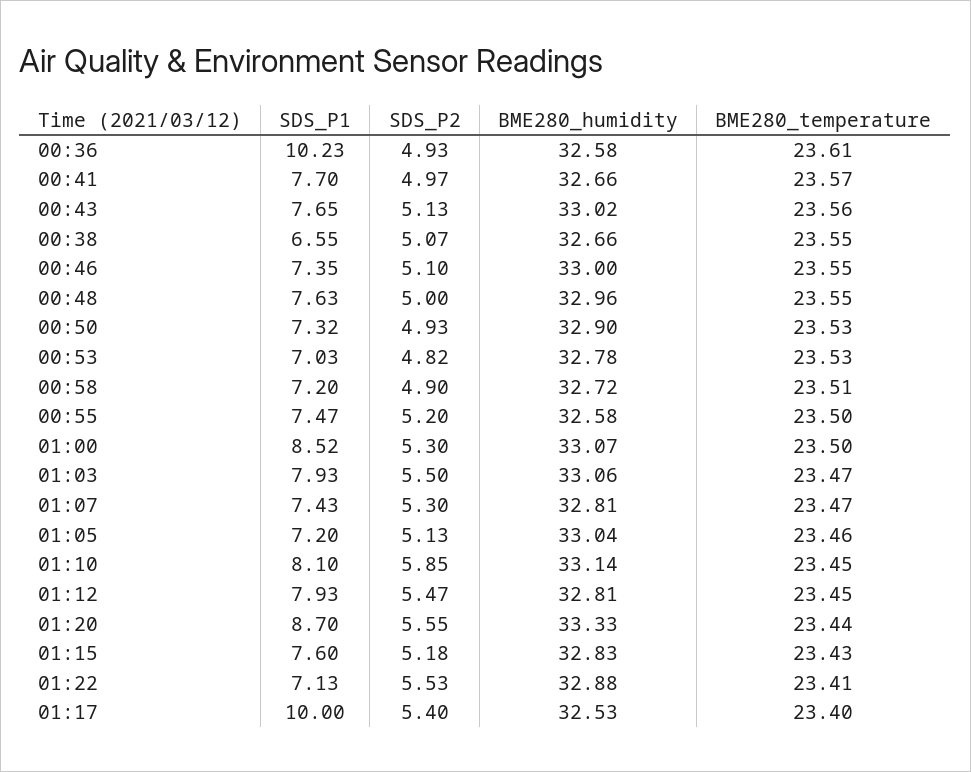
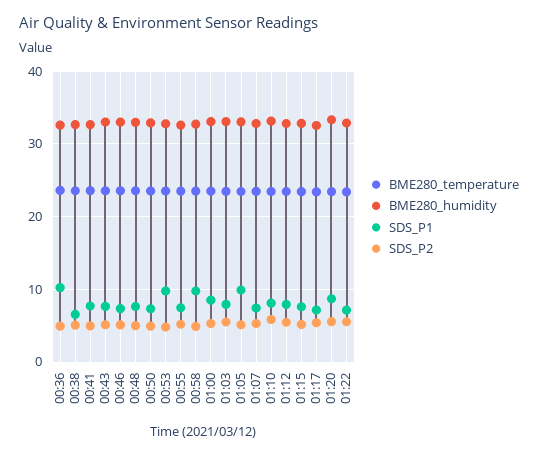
SDS_P1, 00:53: 7.03 -> 10
SDS_P1, 00:58: 7.2 -> 10
SDS_P1, 01:05: 7.2 -> 10
SDS_P1, 01:17: 10 -> 7

